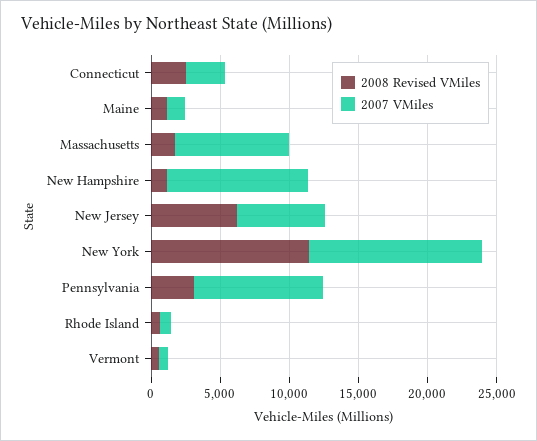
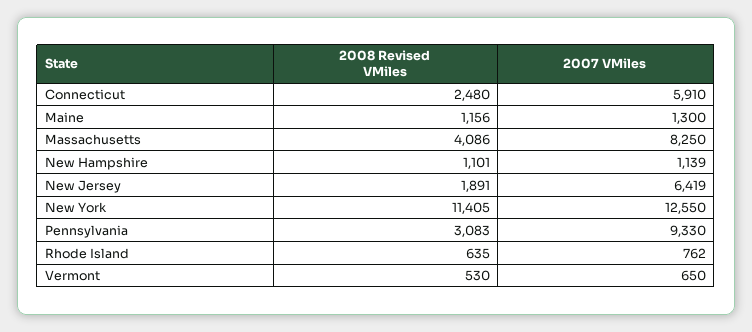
2007 VMiles, Connecticut: 3000 -> 5910
2008 Revised VMiles, Massachusetts: 2000 -> 4086
2007 VMiles, New Hampshire: 10000 -> 1139
2008 Revised VMiles, New Jersey: 6000 -> 1891

